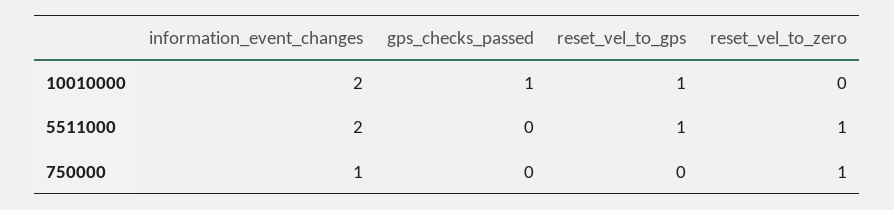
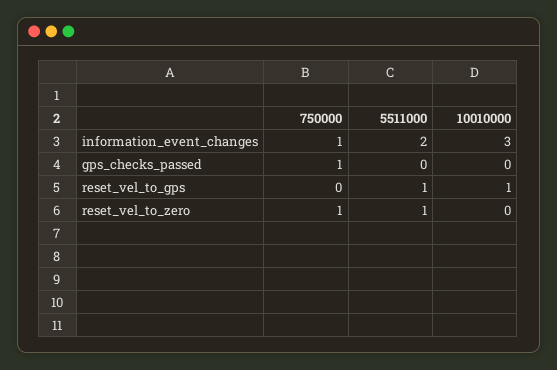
information_event_changes, 10010000: 2 -> 3
gps_checks_passed, 10010000: 1 -> 0
gps_checks_passed, 750000: 0 -> 1

